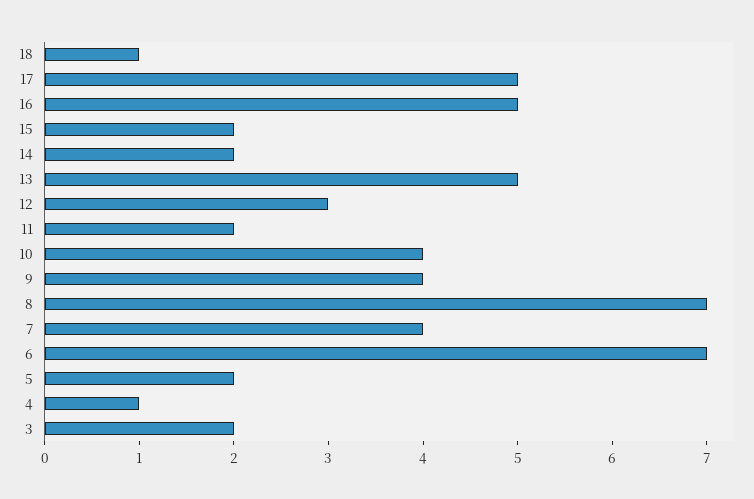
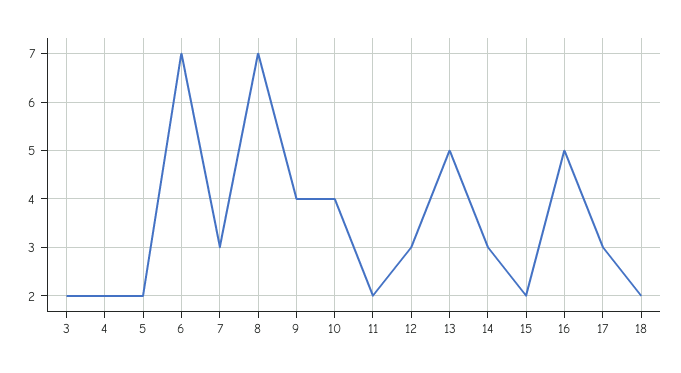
18: 1 -> 2
17: 5 -> 3
14: 2 -> 3
7: 4 -> 3
4: 1 -> 2

